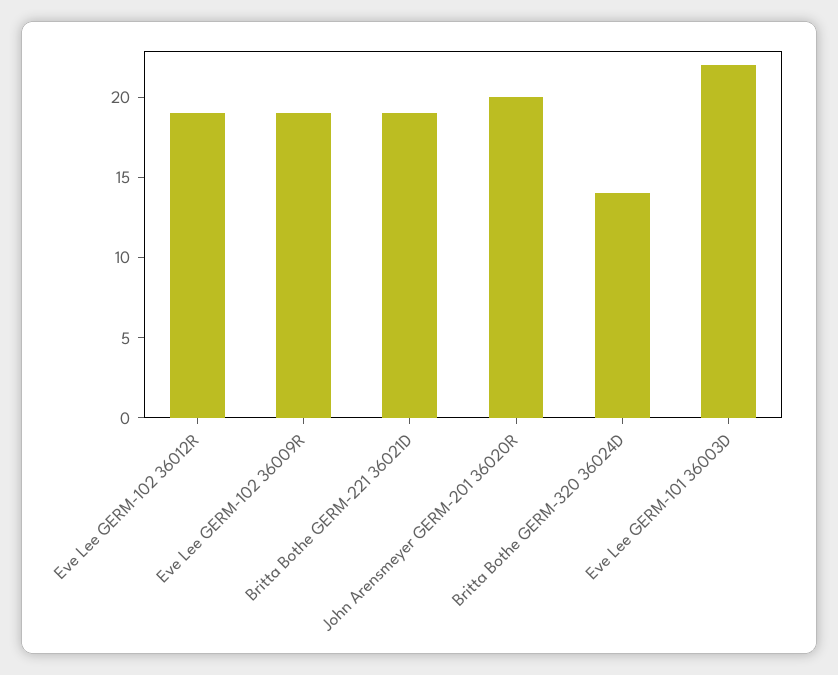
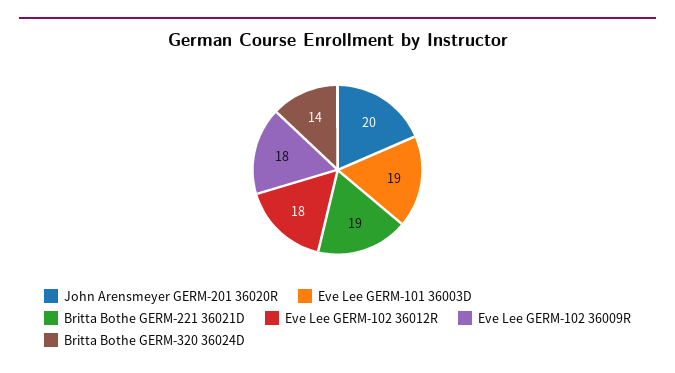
Eve Lee GERM-102 36012R: 19 -> 18
Eve Lee GERM-102 36009R: 19 -> 18
Eve Lee GERM-101 36003D: 22 -> 19

